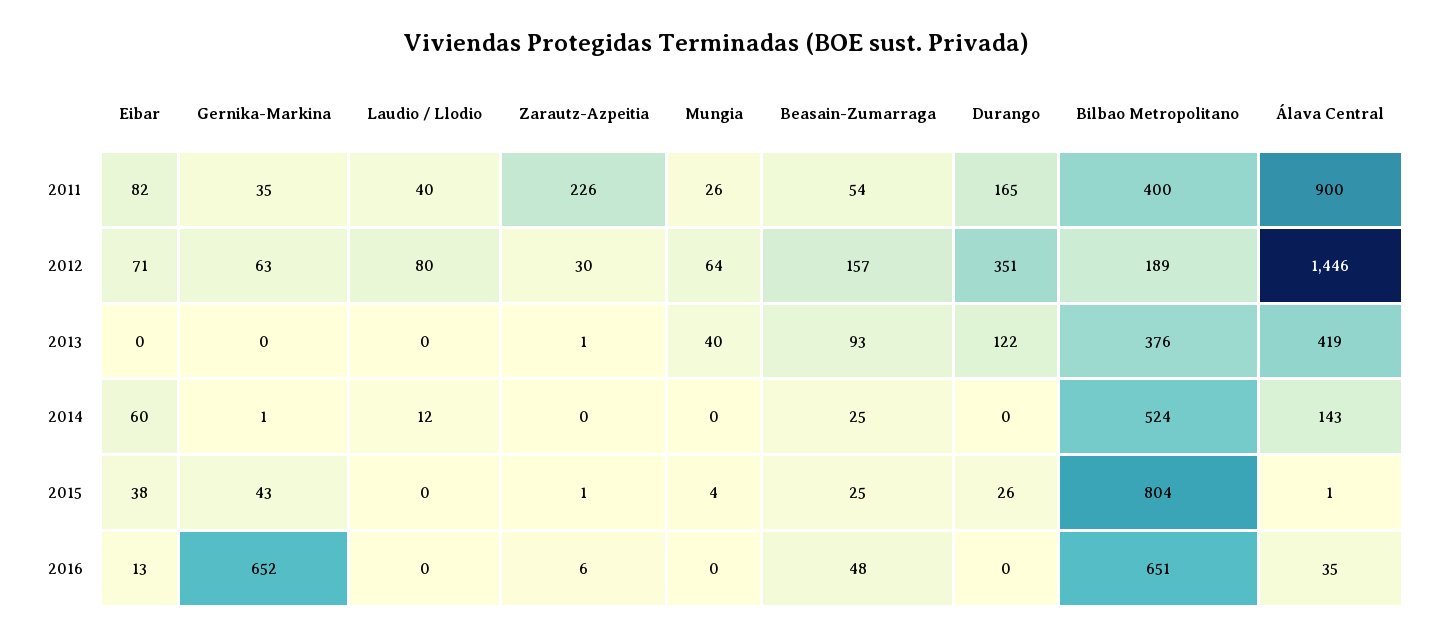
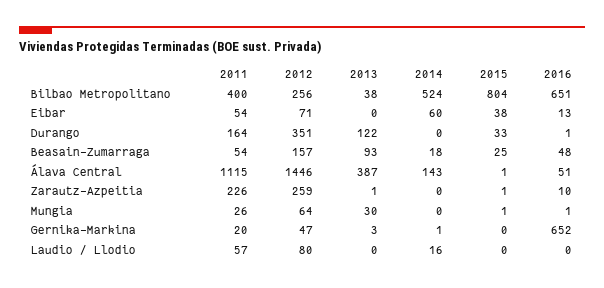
Eibar, 2011: 82 -> 54
Gernika-Markina, 2011: 35 -> 20
Laudio / Llodio, 2011: 40 -> 57
Durango, 2011: 165 -> 164
Álava Central, 2011: 900 -> 1115
Gernika-Markina, 2012: 63 -> 47
Zarautz-Azpeitia, 2012: 30 -> 259
Bilbao Metropolitano, 2012: 189 -> 256
Gernika-Markina, 2013: 0 -> 3
Mungia, 2013: 40 -> 30
Bilbao Metropolitano, 2013: 376 -> 38
Álava Central, 2013: 419 -> 387
Laudio / Llodio, 2014: 12 -> 16
Beasain-Zumarraga, 2014: 25 -> 18
Gernika-Markina, 2015: 43 -> 0
Mungia, 2015: 4 -> 1
Durango, 2015: 26 -> 33
Zarautz-Azpeitia, 2016: 6 -> 10
Mungia, 2016: 0 -> 1
Durango, 2016: 0 -> 1
Álava Central, 2016: 35 -> 51

